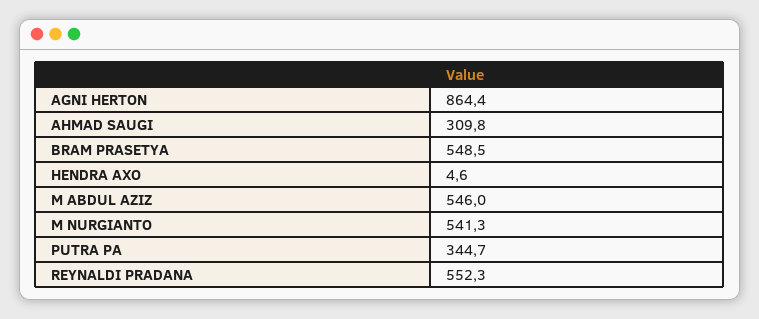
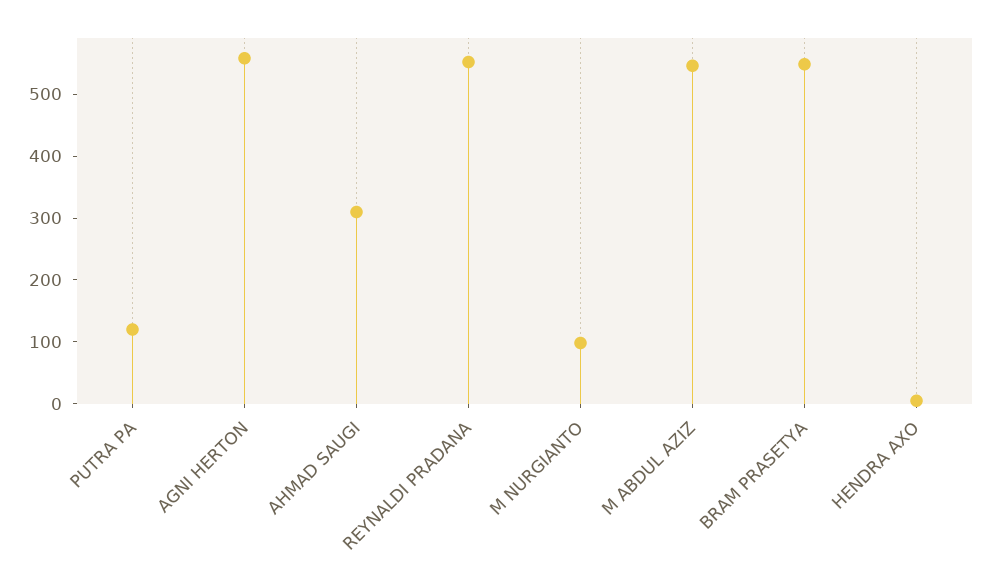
AGNI HERTON: 864.4 -> 560
M NURGIANTO: 541.3 -> 100
PUTRA PA: 344.7 -> 120

